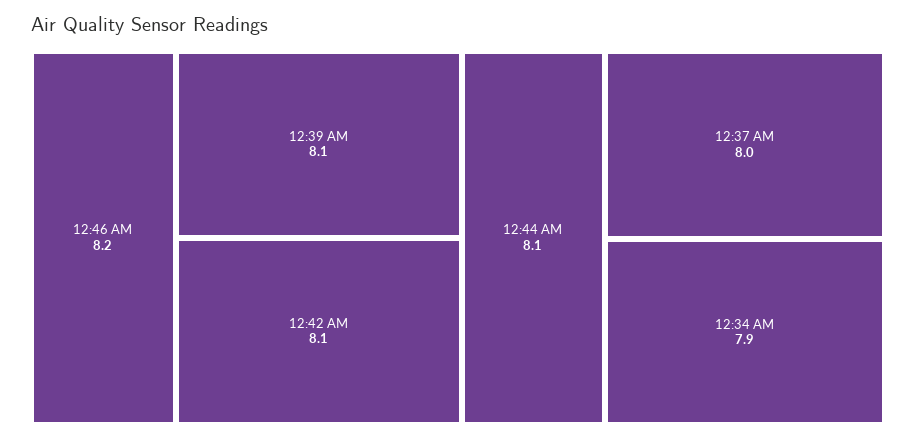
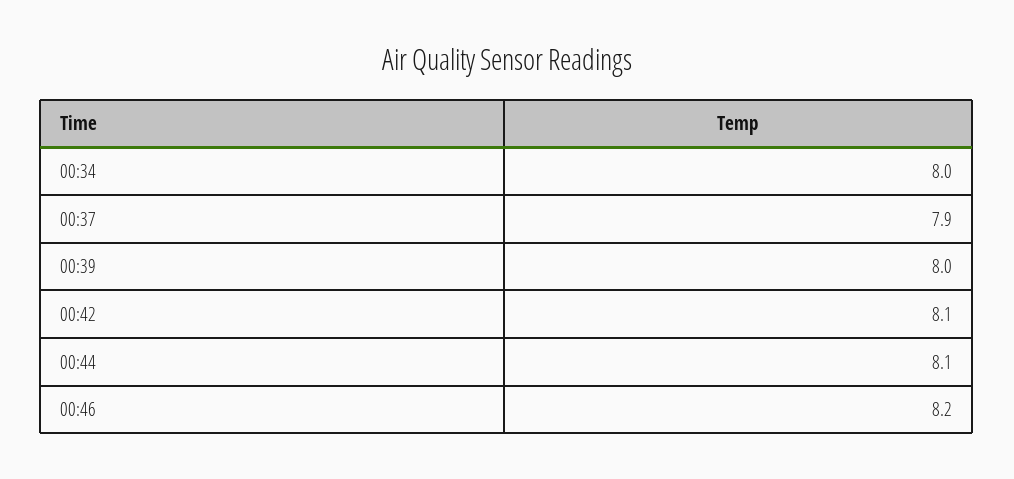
12:39 AM: 8.1 -> 8
12:37 AM: 8 -> 7.9
12:34 AM: 7.9 -> 8

